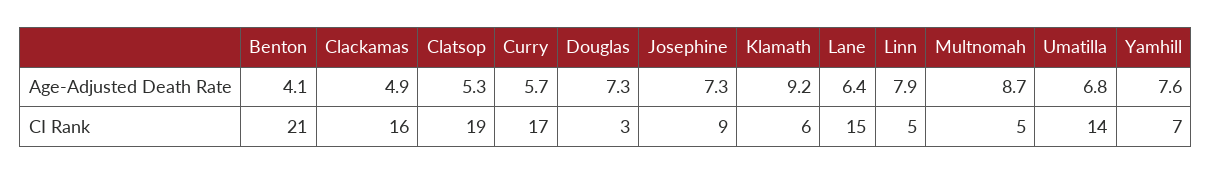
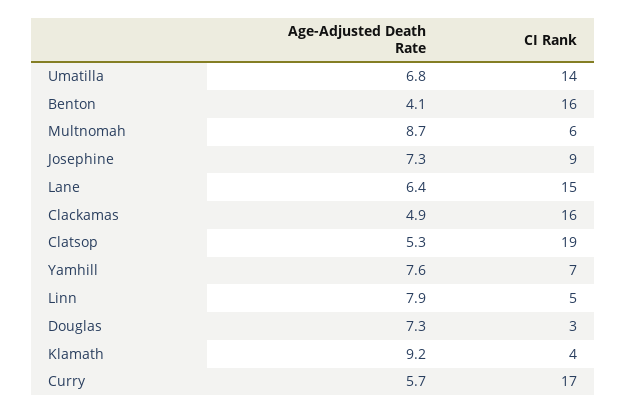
Benton, CI Rank: 21 -> 16
Klamath, CI Rank: 6 -> 4
Multnomah, CI Rank: 5 -> 6

